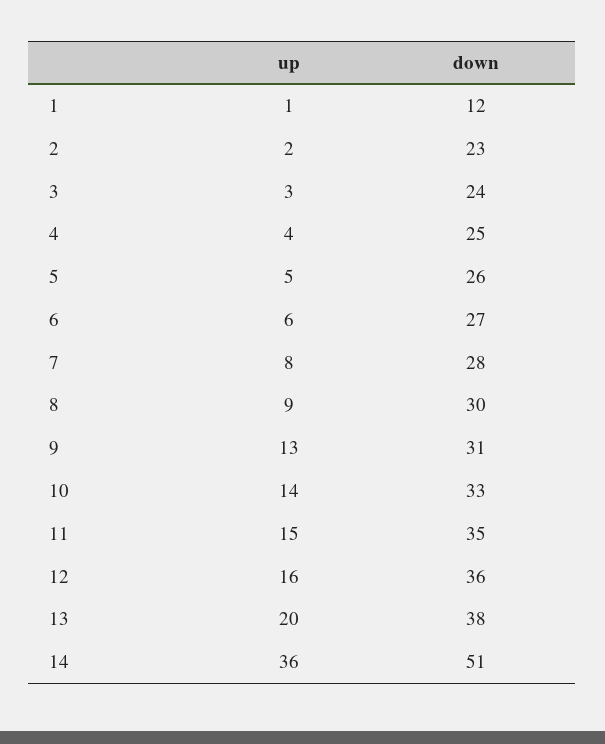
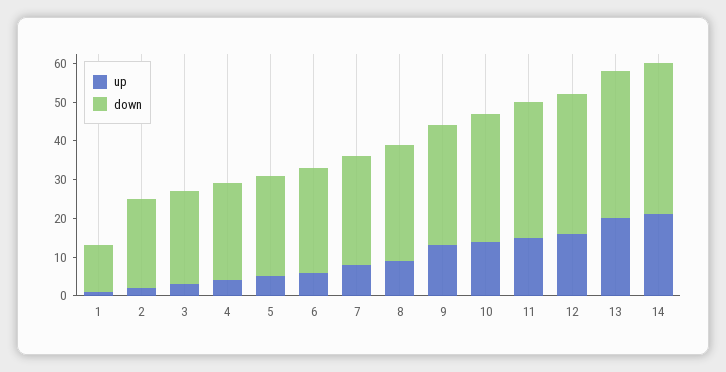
up, 14: 36 -> 20
down, 14: 51 -> 40

